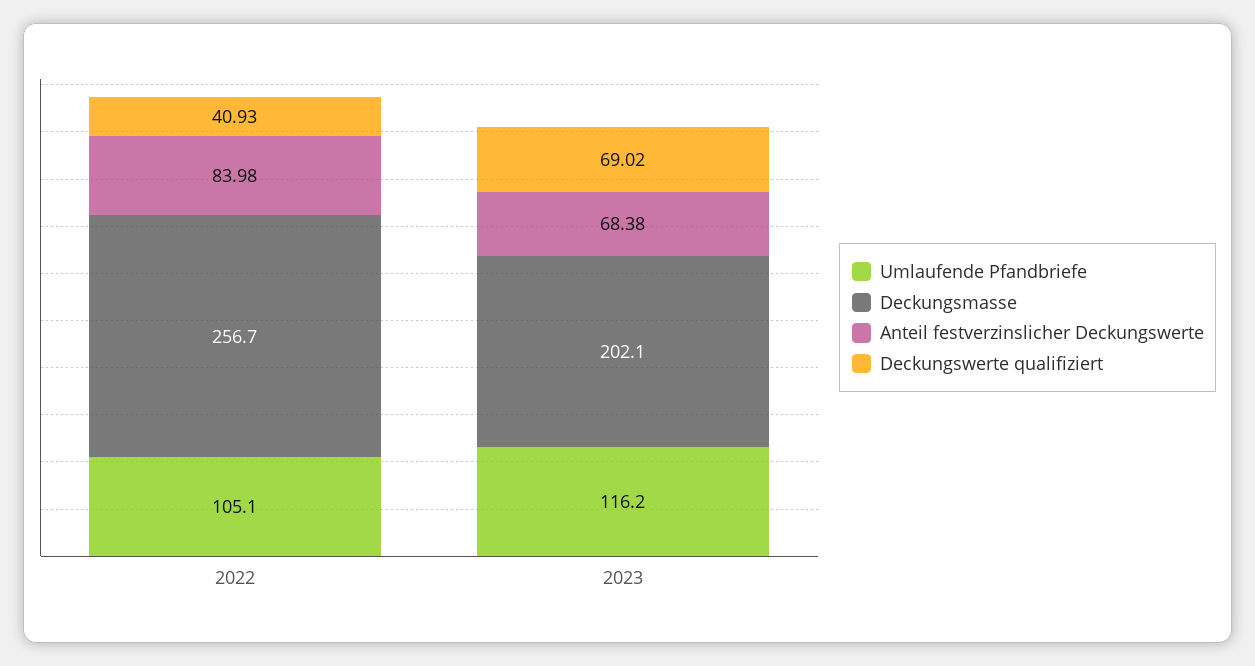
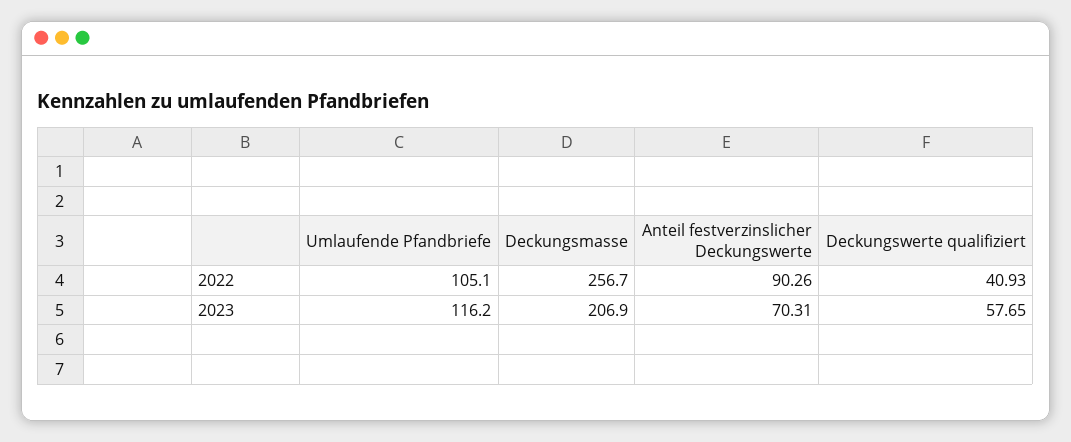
Anteil festverzinslicher Deckungswerte, 2022: 83.98 -> 90.26
Deckungsmasse, 2023: 202.1 -> 206.9
Anteil festverzinslicher Deckungswerte, 2023: 68.38 -> 70.31
Deckungswerte qualifiziert, 2023: 69.02 -> 57.65

